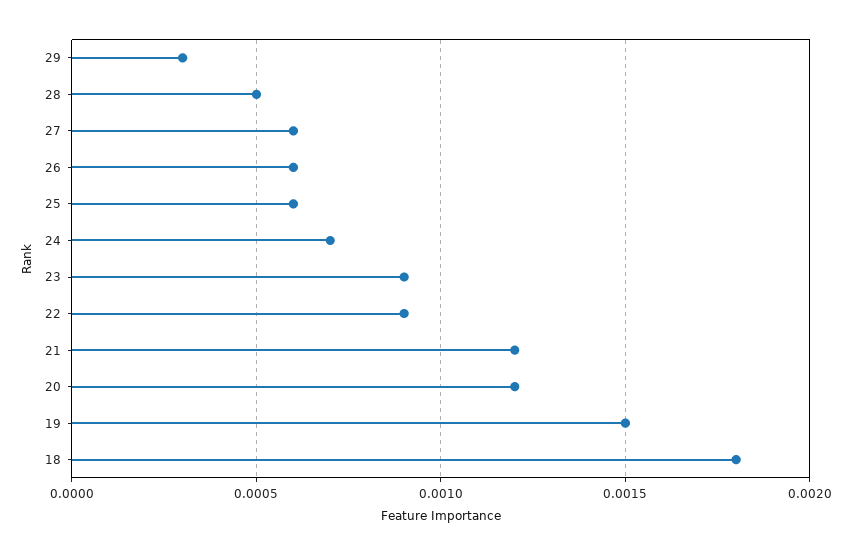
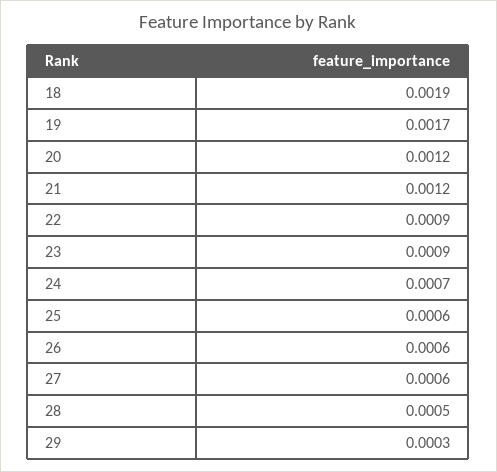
19: 0.0015 -> 0.0017
18: 0.0018 -> 0.0019

